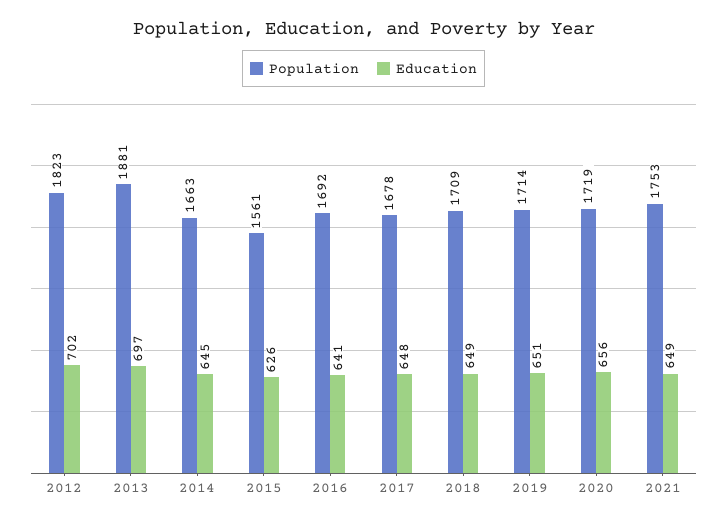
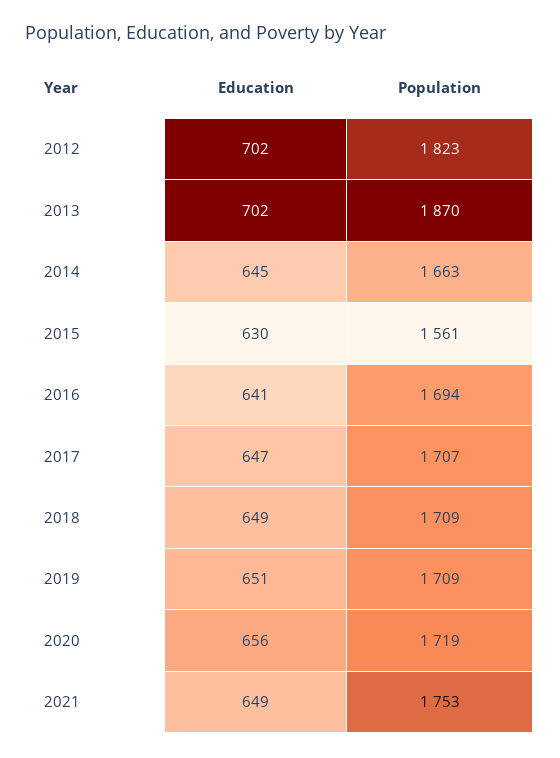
Population, 2013: 1881 -> 1870
Education, 2013: 697 -> 702
Education, 2015: 626 -> 630
Population, 2016: 1692 -> 1694
Population, 2017: 1678 -> 1707
Education, 2017: 648 -> 647
Population, 2019: 1714 -> 1709

